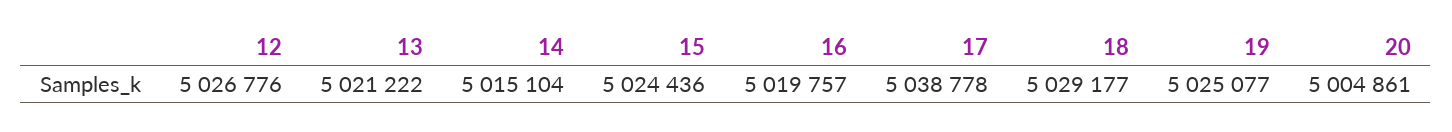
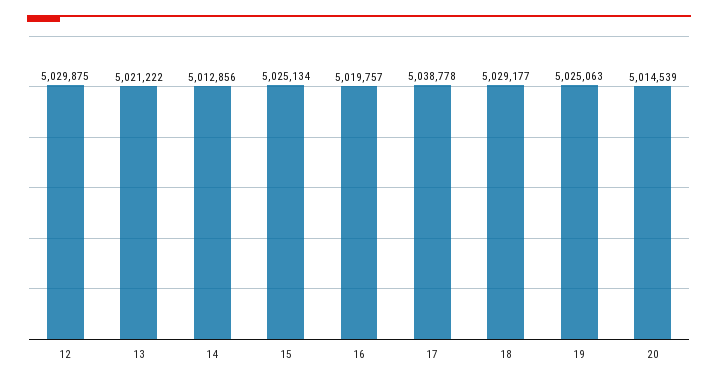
12: 5026776 -> 5029875
14: 5015104 -> 5012856
15: 5024436 -> 5025134
19: 5025077 -> 5025063
20: 5004861 -> 5014539

